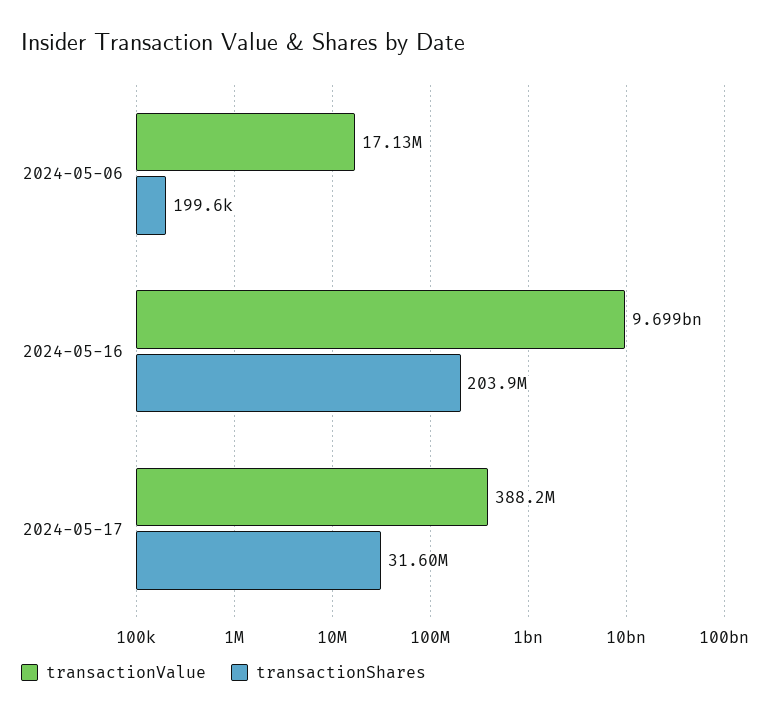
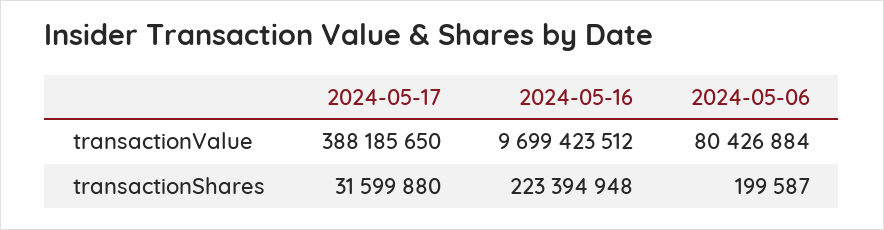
transactionValue, 2024-05-06: 17130000 -> 80426884
transactionShares, 2024-05-16: 203900000 -> 223394948

